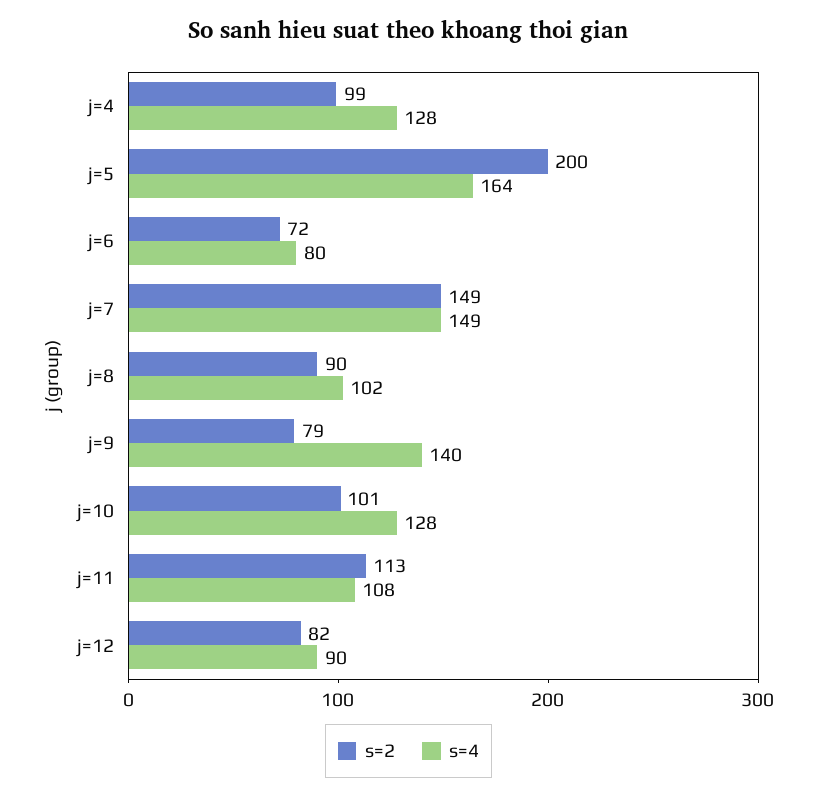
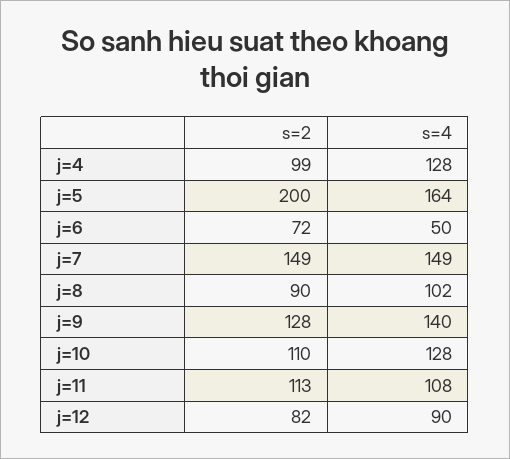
s=4, j=6: 80 -> 50
s=2, j=9: 79 -> 128
s=2, j=10: 101 -> 110

